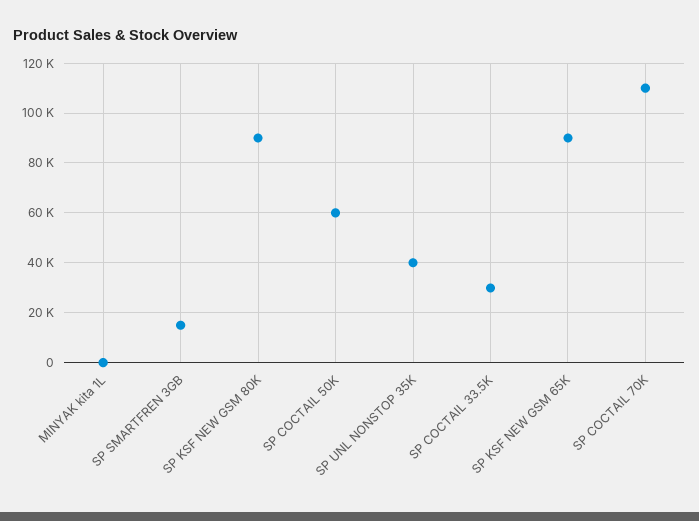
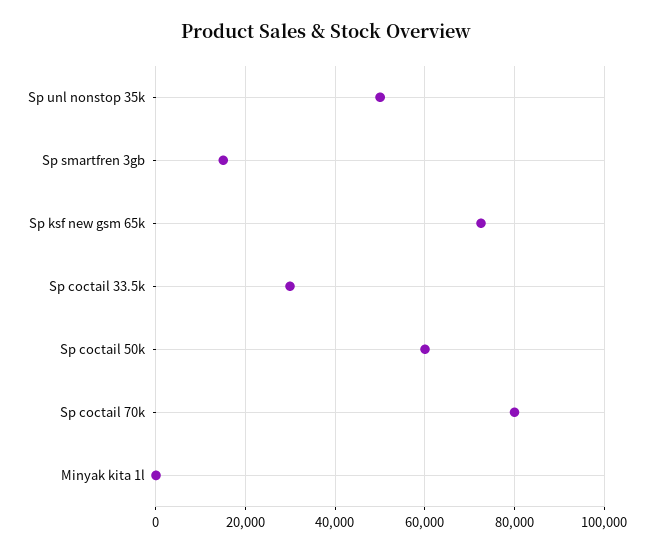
SP KSF NEW GSM 80K: 90000 -> none
SP UNL NONSTOP 35K: 40000 -> 50000
SP KSF NEW GSM 65K: 90000 -> 72000
SP COCTAIL 70K: 110000 -> 80000

